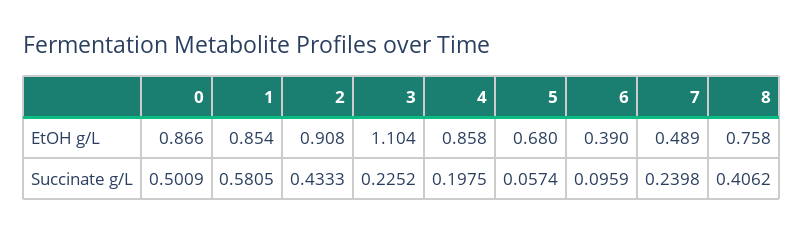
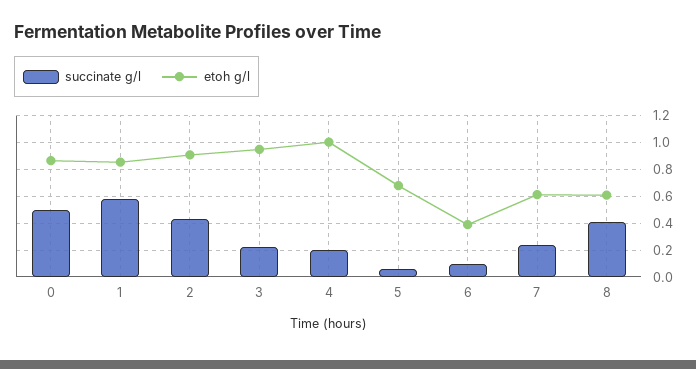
EtOH g/L, 3: 1.104 -> 0.95
EtOH g/L, 4: 0.858 -> 1
EtOH g/L, 7: 0.489 -> 0.6
EtOH g/L, 8: 0.758 -> 0.6

